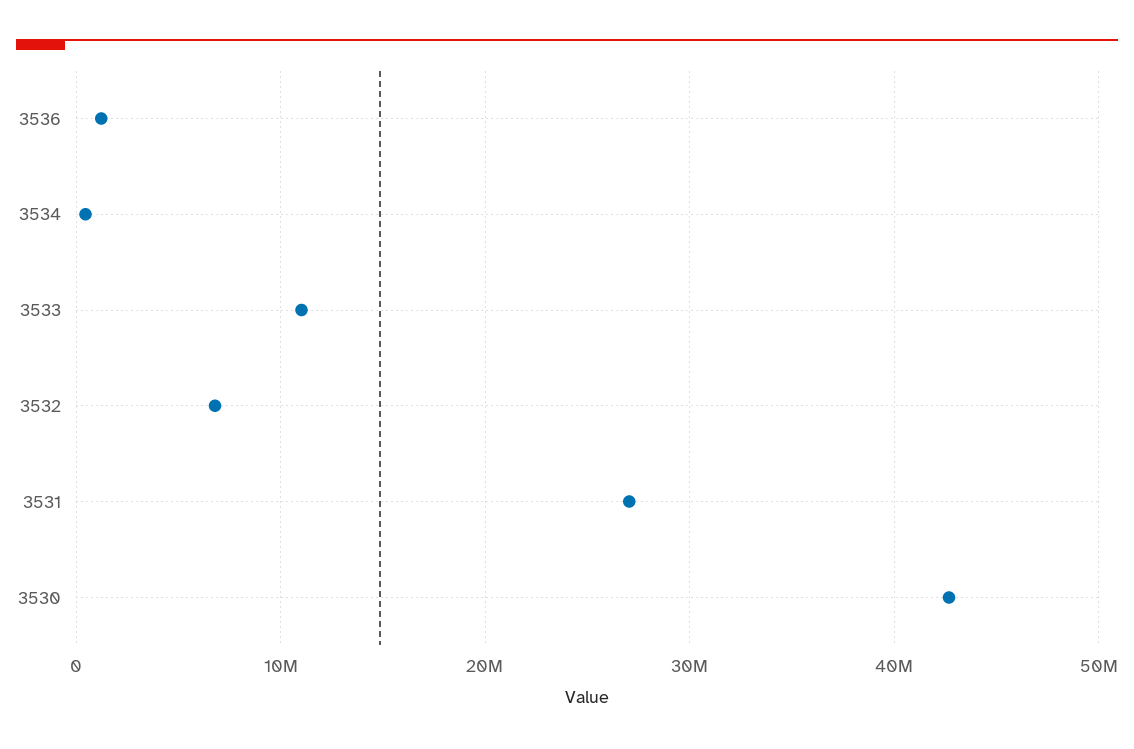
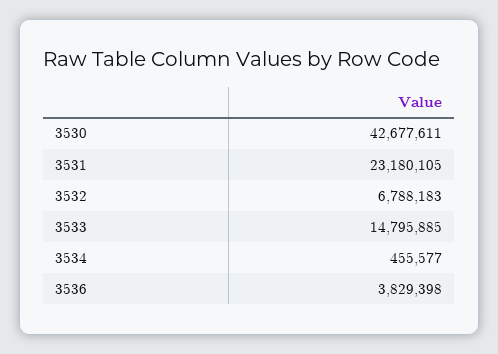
3536: 1000000 -> 3829398
3533: 11000000 -> 14795885
3531: 27000000 -> 23180105

